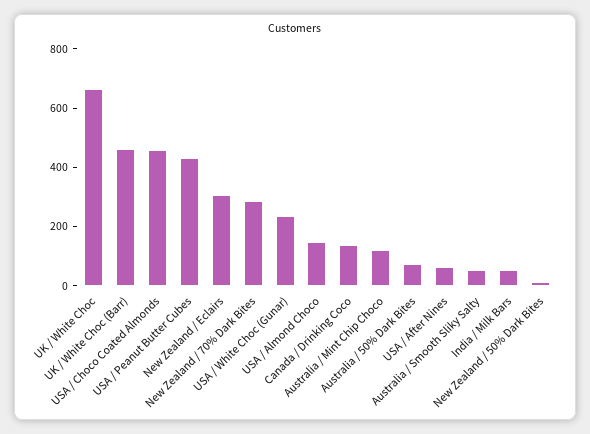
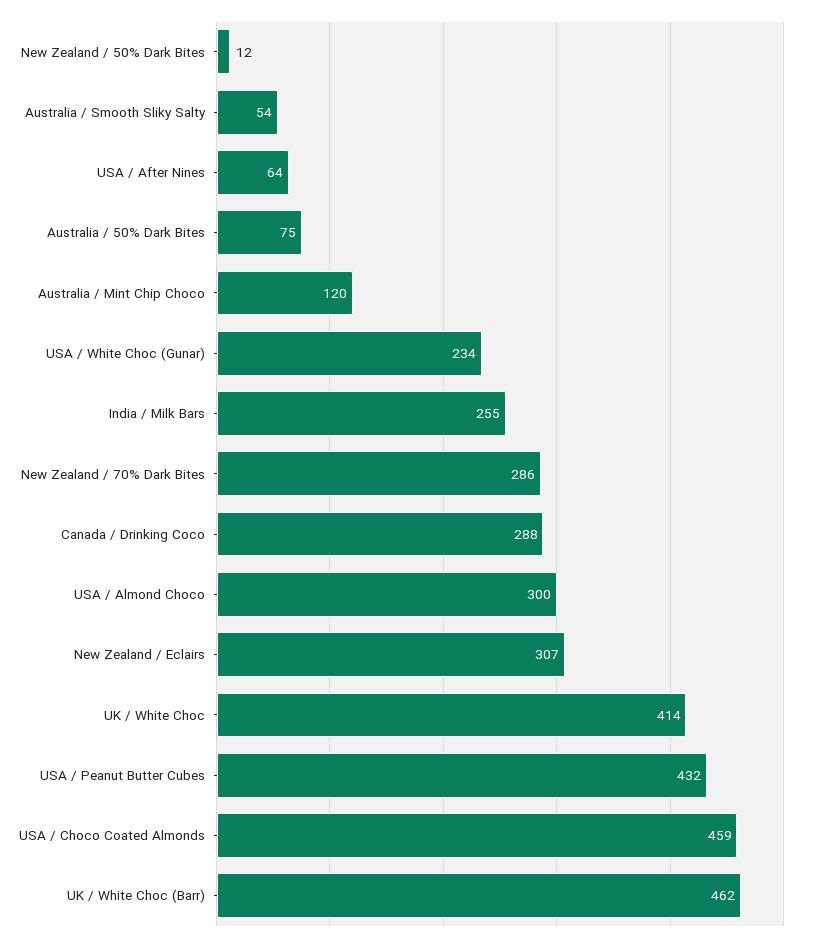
UK / White Choc: 650 -> 414
USA / Almond Choco: 150 -> 300
Canada / Drinking Coco: 150 -> 288
India / Milk Bars: 50 -> 255

